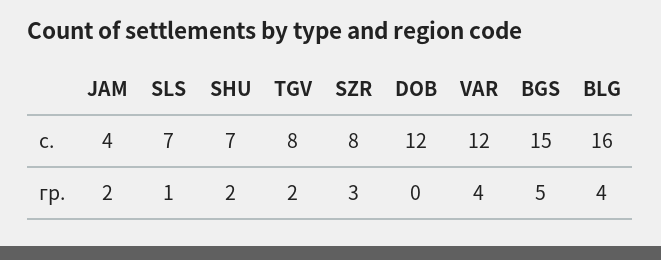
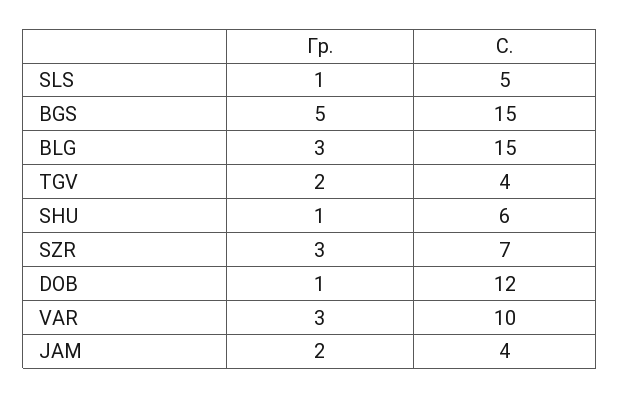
SLS, с.: 7 -> 5
SHU, с.: 7 -> 6
TGV, с.: 8 -> 4
SZR, с.: 8 -> 7
VAR, с.: 12 -> 10
BLG, с.: 16 -> 15
SHU, гр.: 2 -> 1
DOB, гр.: 0 -> 1
VAR, гр.: 4 -> 3
BLG, гр.: 4 -> 3

